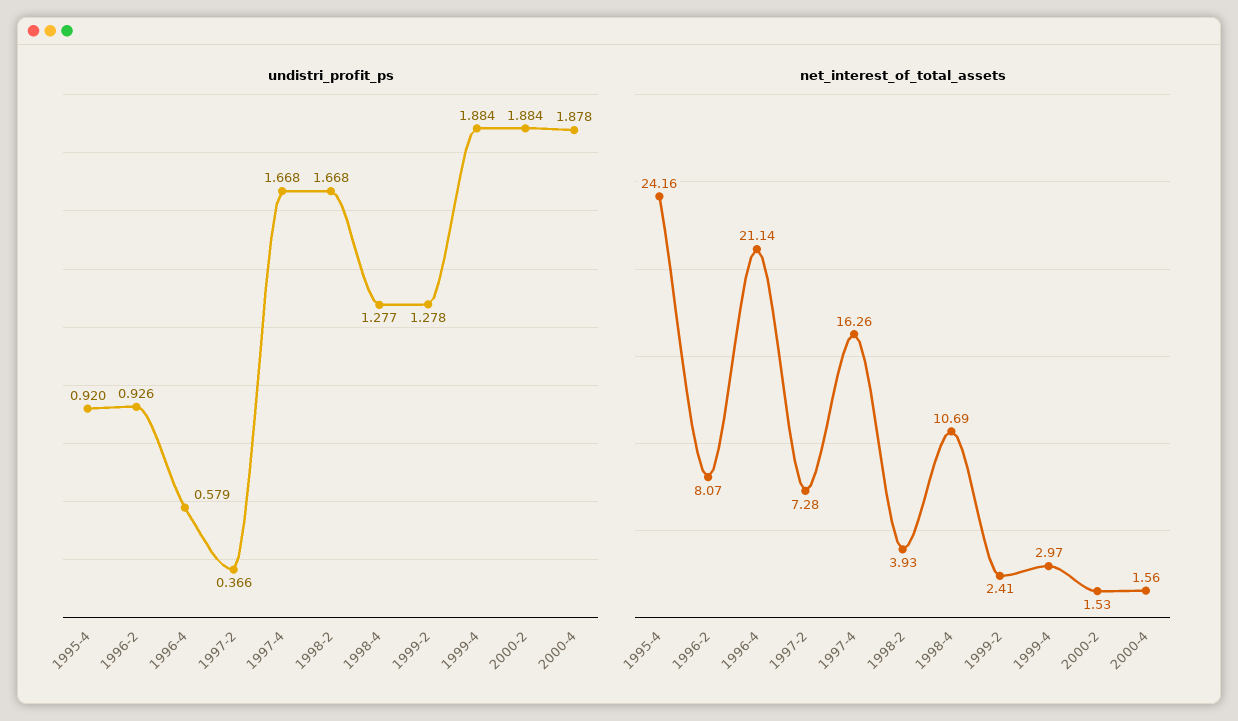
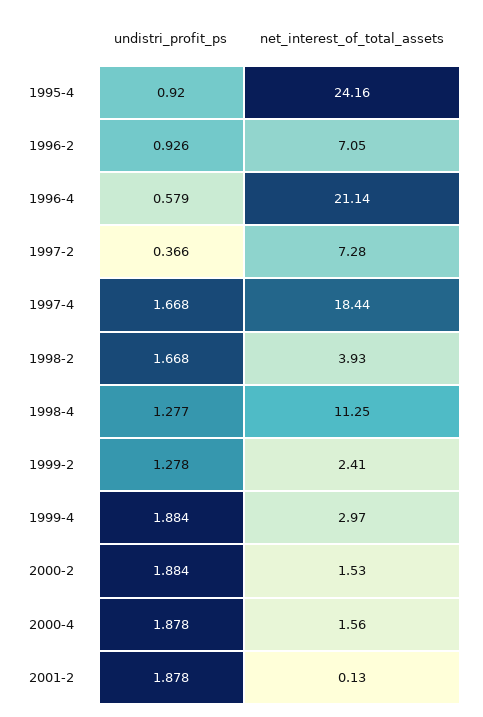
net_interest_of_total_assets, 1996-2: 8.07 -> 7.05
net_interest_of_total_assets, 1997-4: 16.26 -> 18.44
net_interest_of_total_assets, 1998-4: 10.69 -> 11.25
undistri_profit_ps, 2001-2: none -> 1.878
net_interest_of_total_assets, 2001-2: none -> 0.13

